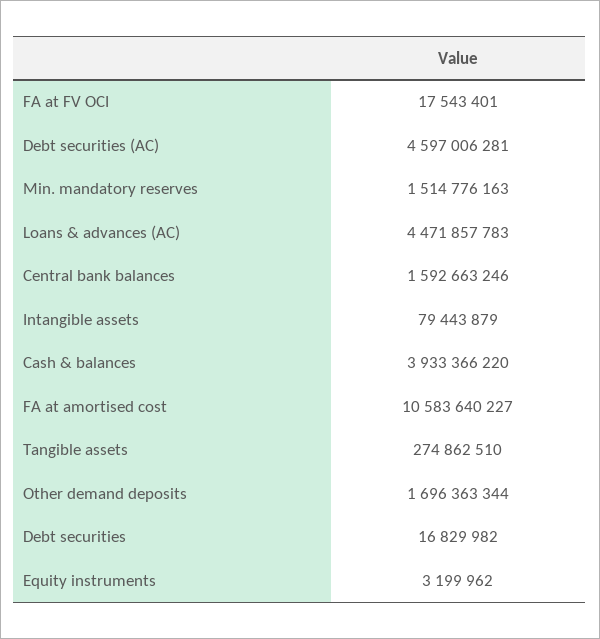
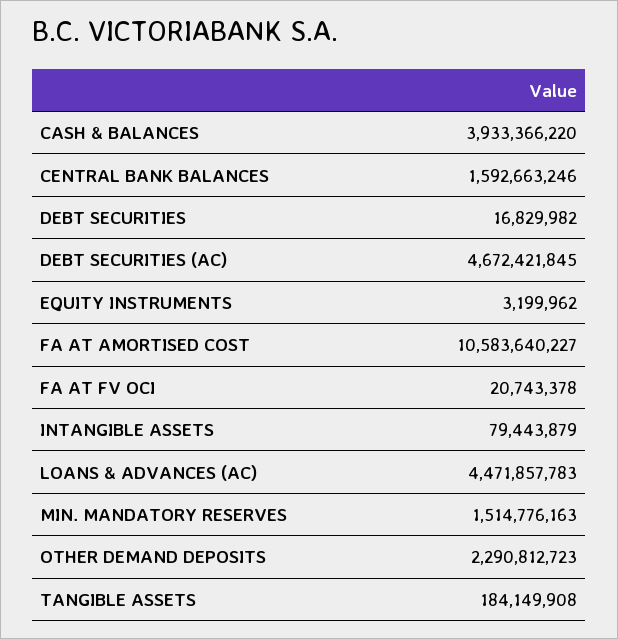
FA at FV OCI: 17543401 -> 20743378
Debt securities (AC): 4597006281 -> 4672421845
Tangible assets: 274862510 -> 184149908
Other demand deposits: 1696363344 -> 2290812723

